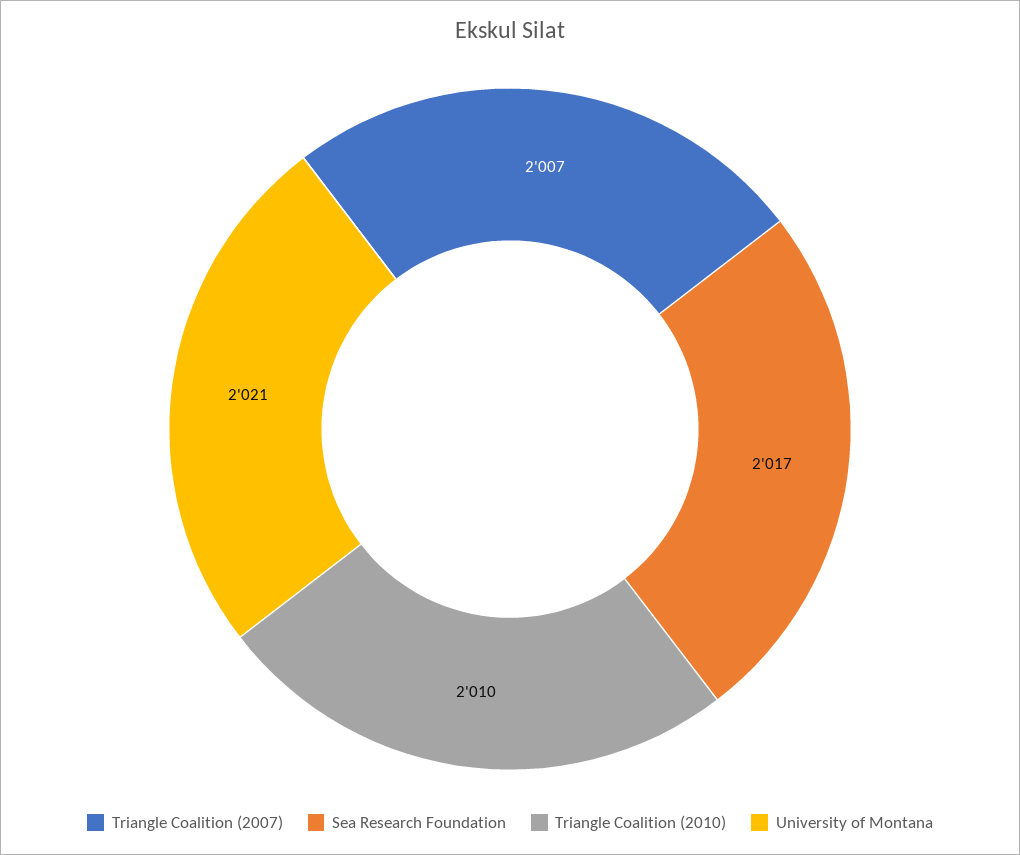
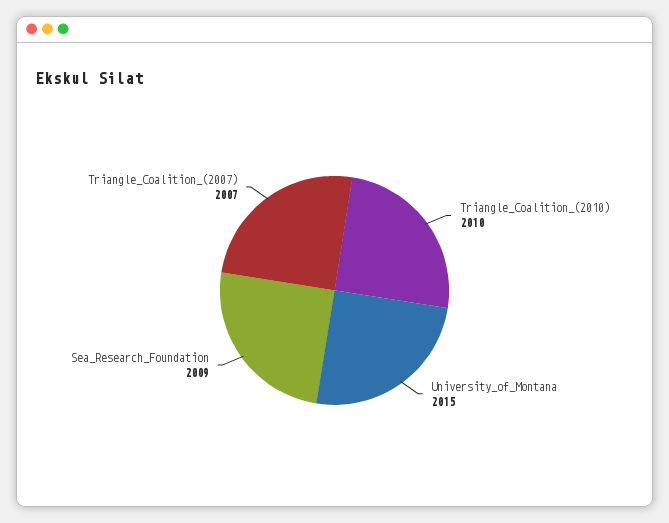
Sea Research Foundation: 2017 -> 2009
University of Montana: 2021 -> 2015

